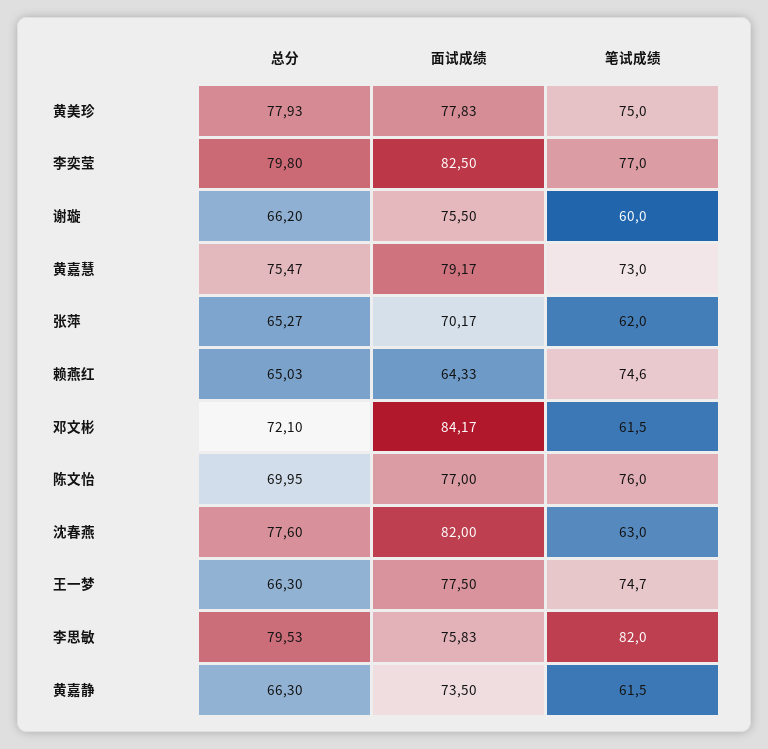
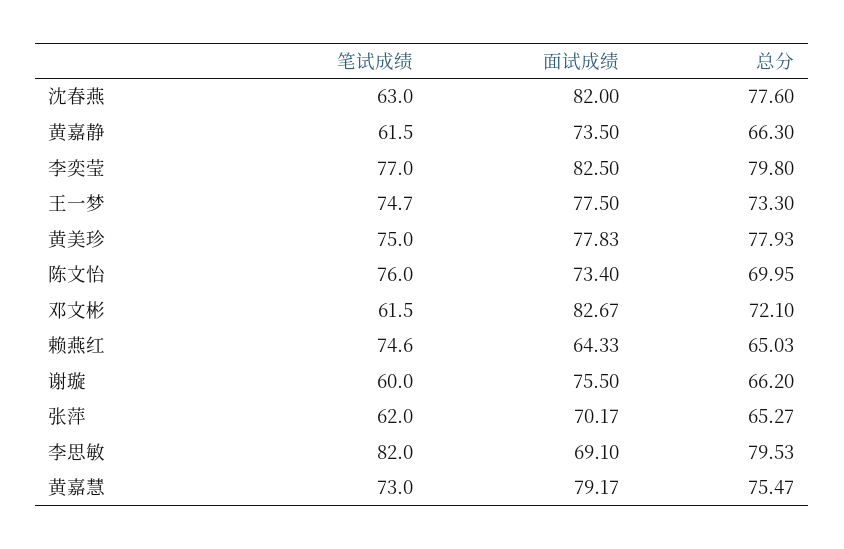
面试成绩, 邓文彬: 84.17 -> 82.67
面试成绩, 陈文怡: 77 -> 73.4
总分, 王一梦: 66.3 -> 73.3
面试成绩, 李思敏: 75.83 -> 69.1

